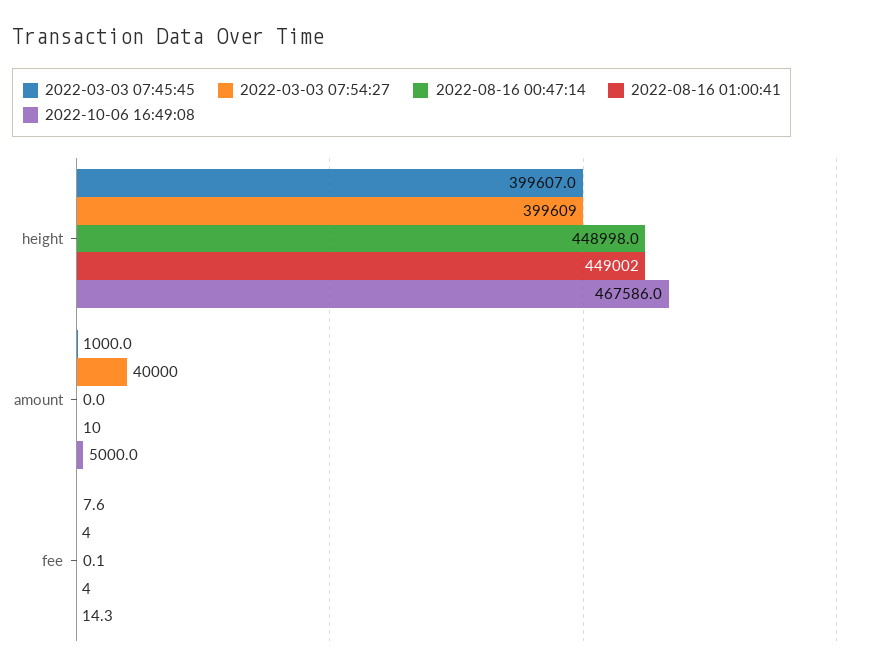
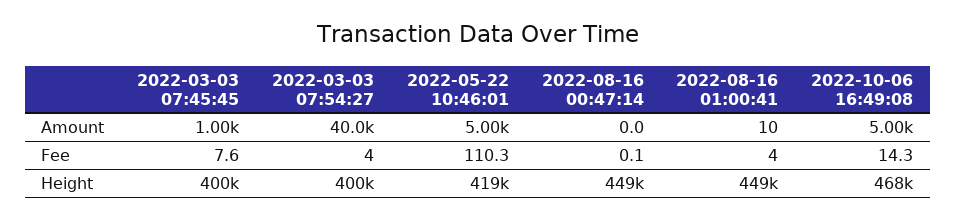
2022-05-22 10:46:01, amount: none -> 5000
2022-05-22 10:46:01, fee: none -> 110.3
2022-05-22 10:46:01, height: none -> 419000

